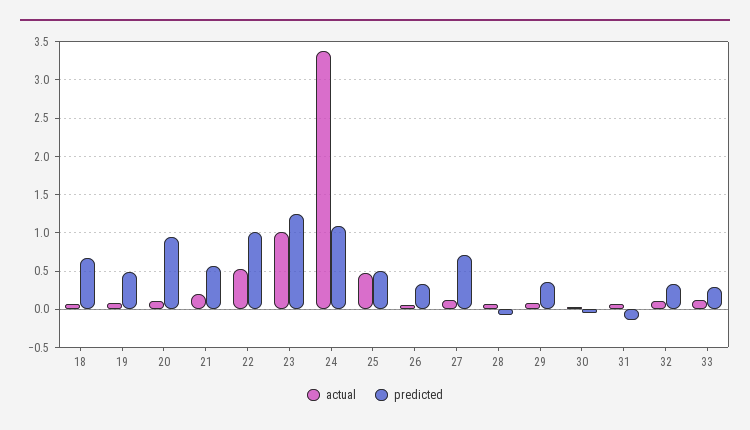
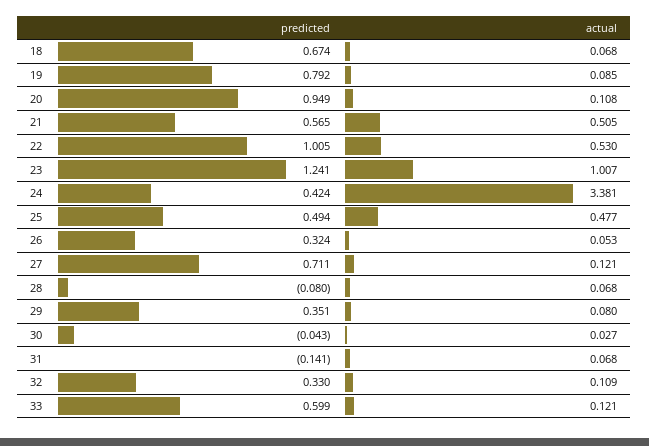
predicted, 19: 0.5 -> 0.792
actual, 21: 0.2 -> 0.505
predicted, 24: 1.1 -> 0.424
predicted, 33: 0.3 -> 0.599

